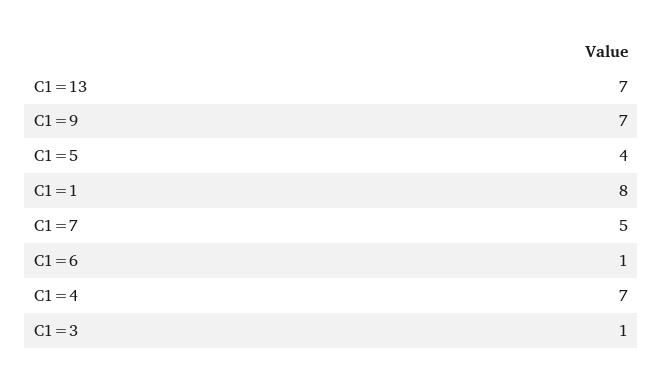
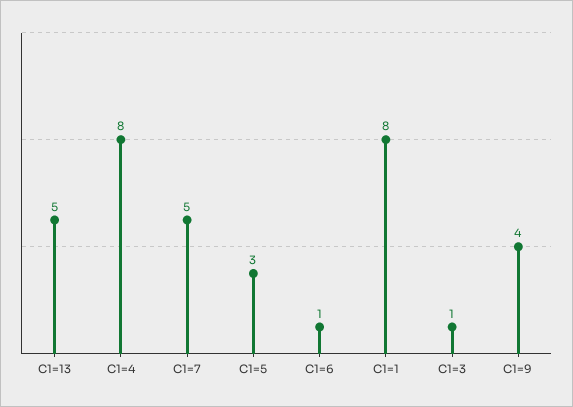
C1=13: 7 -> 5
C1=9: 7 -> 4
C1=5: 4 -> 3
C1=4: 7 -> 8

